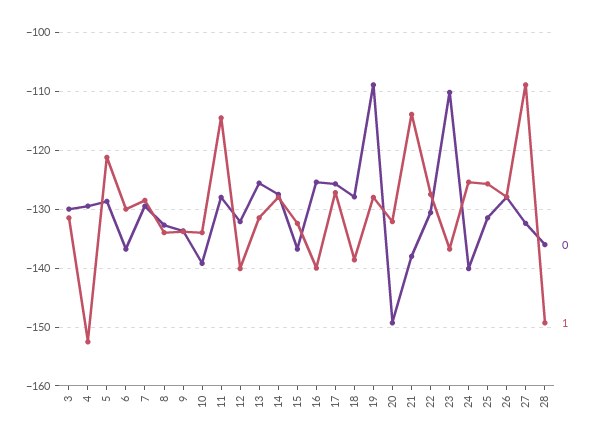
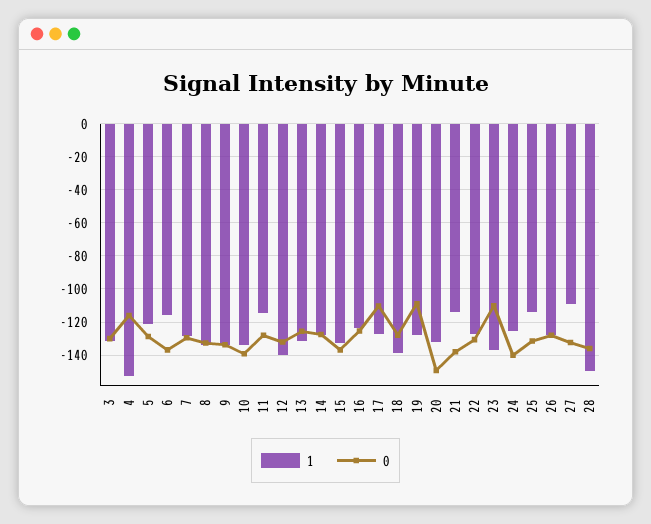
0, 4: -130 -> -115
1, 6: -130 -> -115
1, 16: -140 -> -125
0, 17: -126 -> -110
1, 25: -126 -> -115

